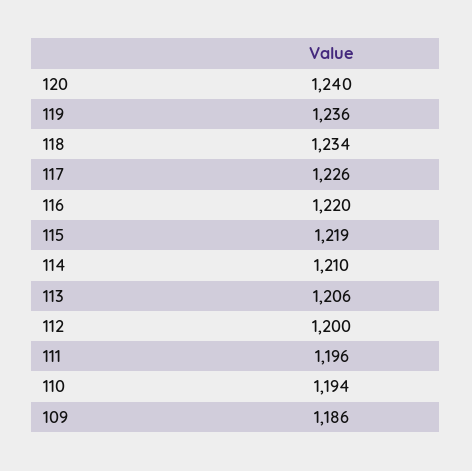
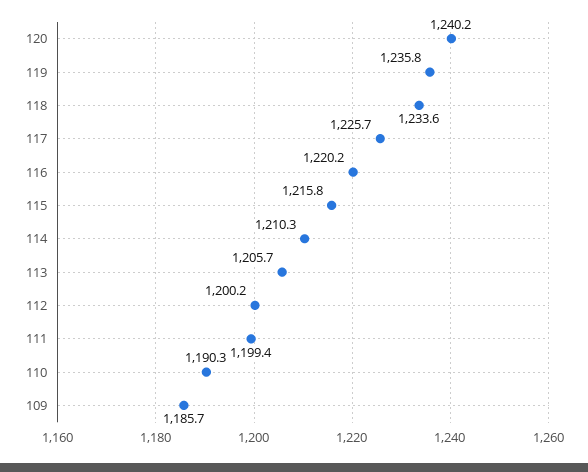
115: 1219 -> 1215.8
111: 1196 -> 1199.4
110: 1194 -> 1190.3

